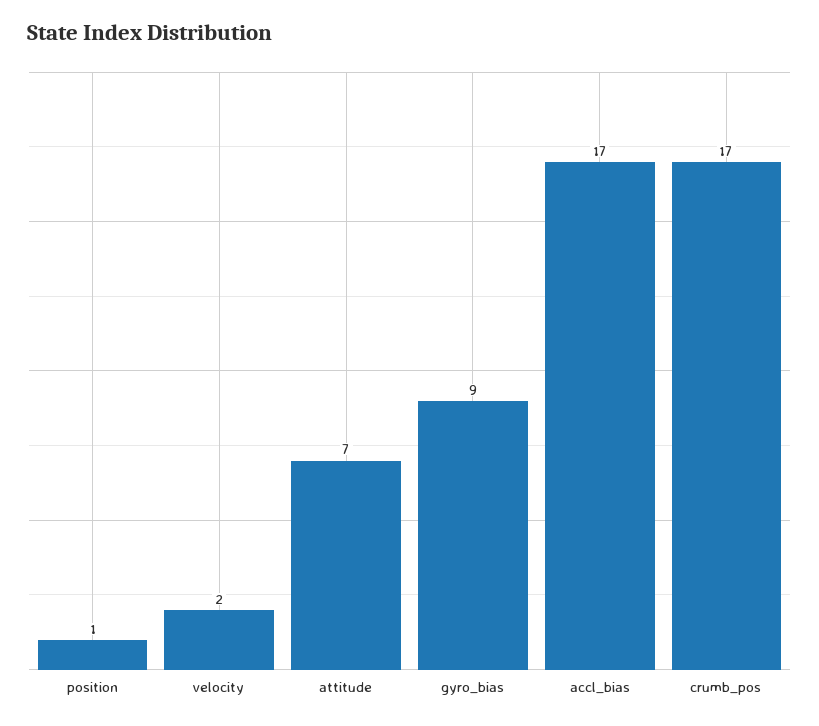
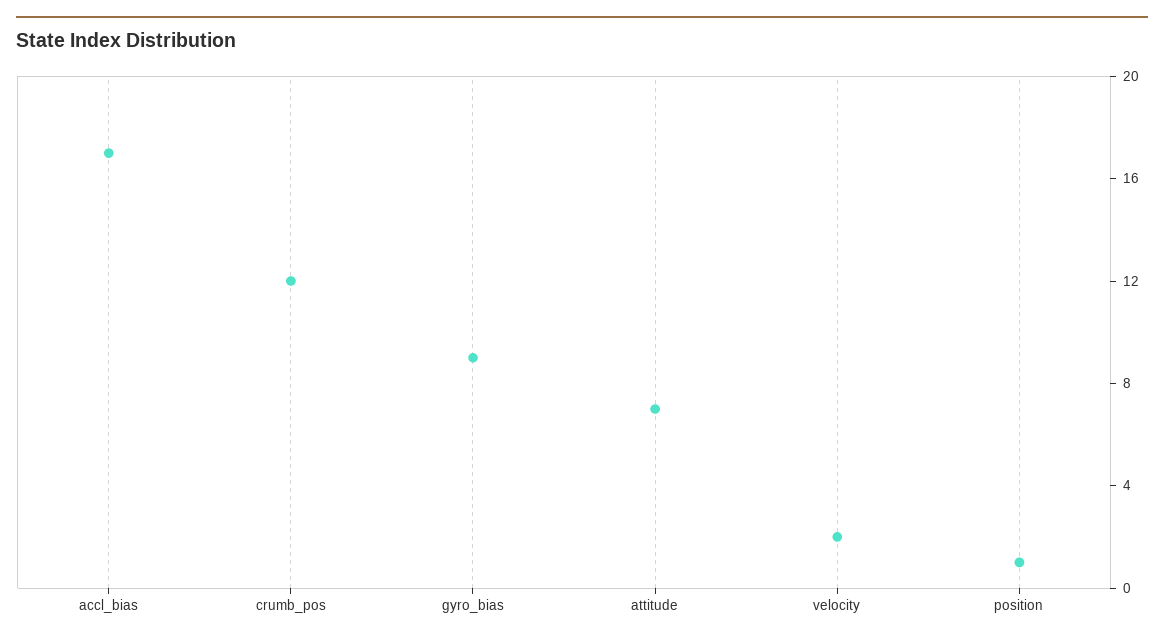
crumb_pos: 17 -> 12

